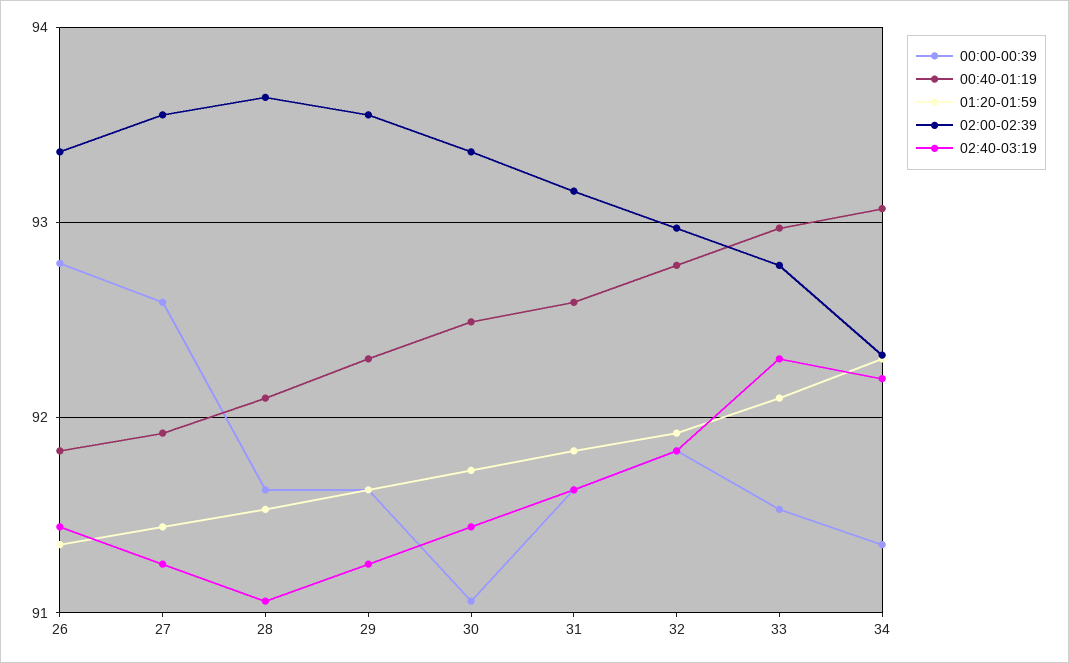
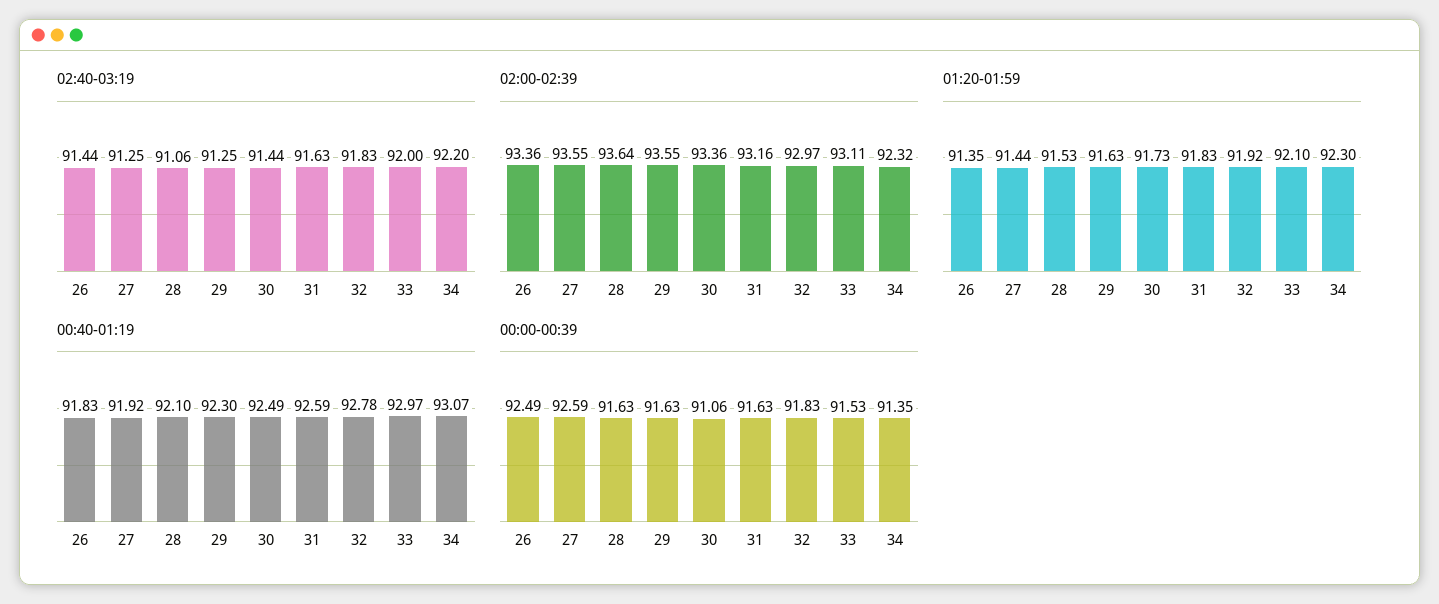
00:00-00:39, 26: 92.8 -> 92.49
02:00-02:39, 33: 92.8 -> 93.11
02:40-03:19, 33: 92.3 -> 92

